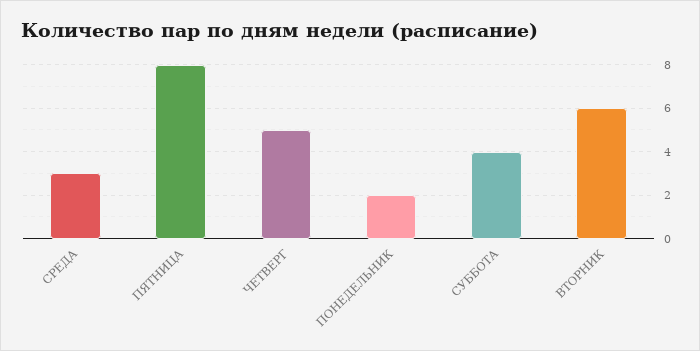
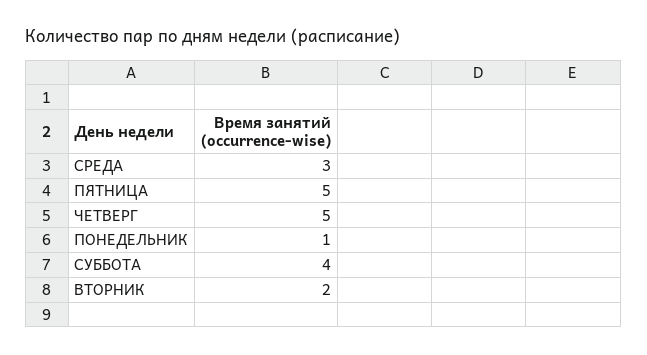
ПЯТНИЦА: 8 -> 5
ПОНЕДЕЛЬНИК: 2 -> 1
ВТОРНИК: 6 -> 2

